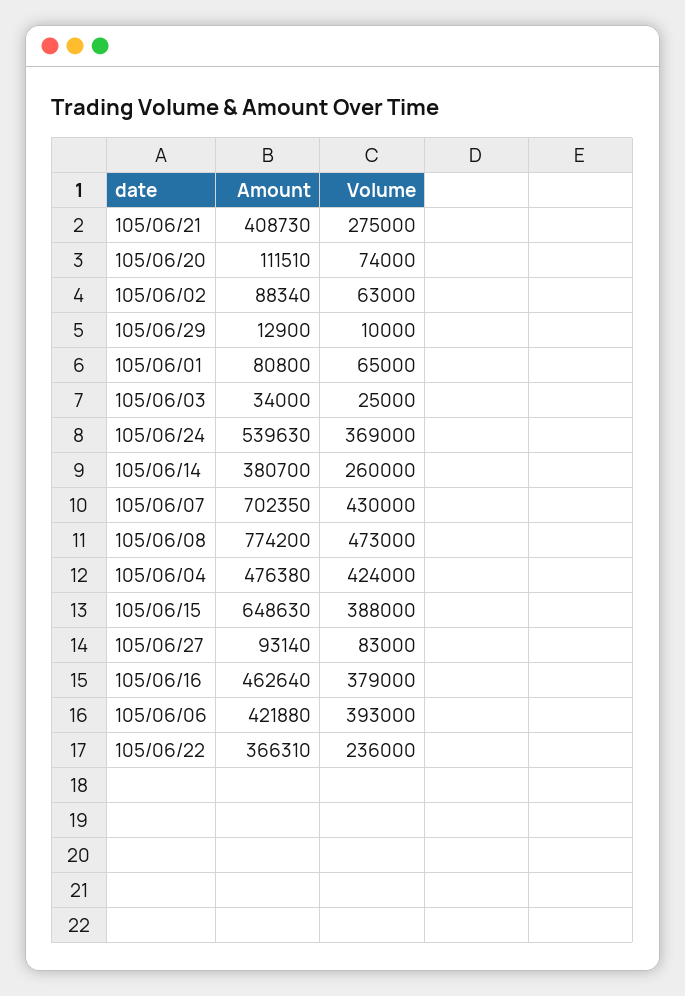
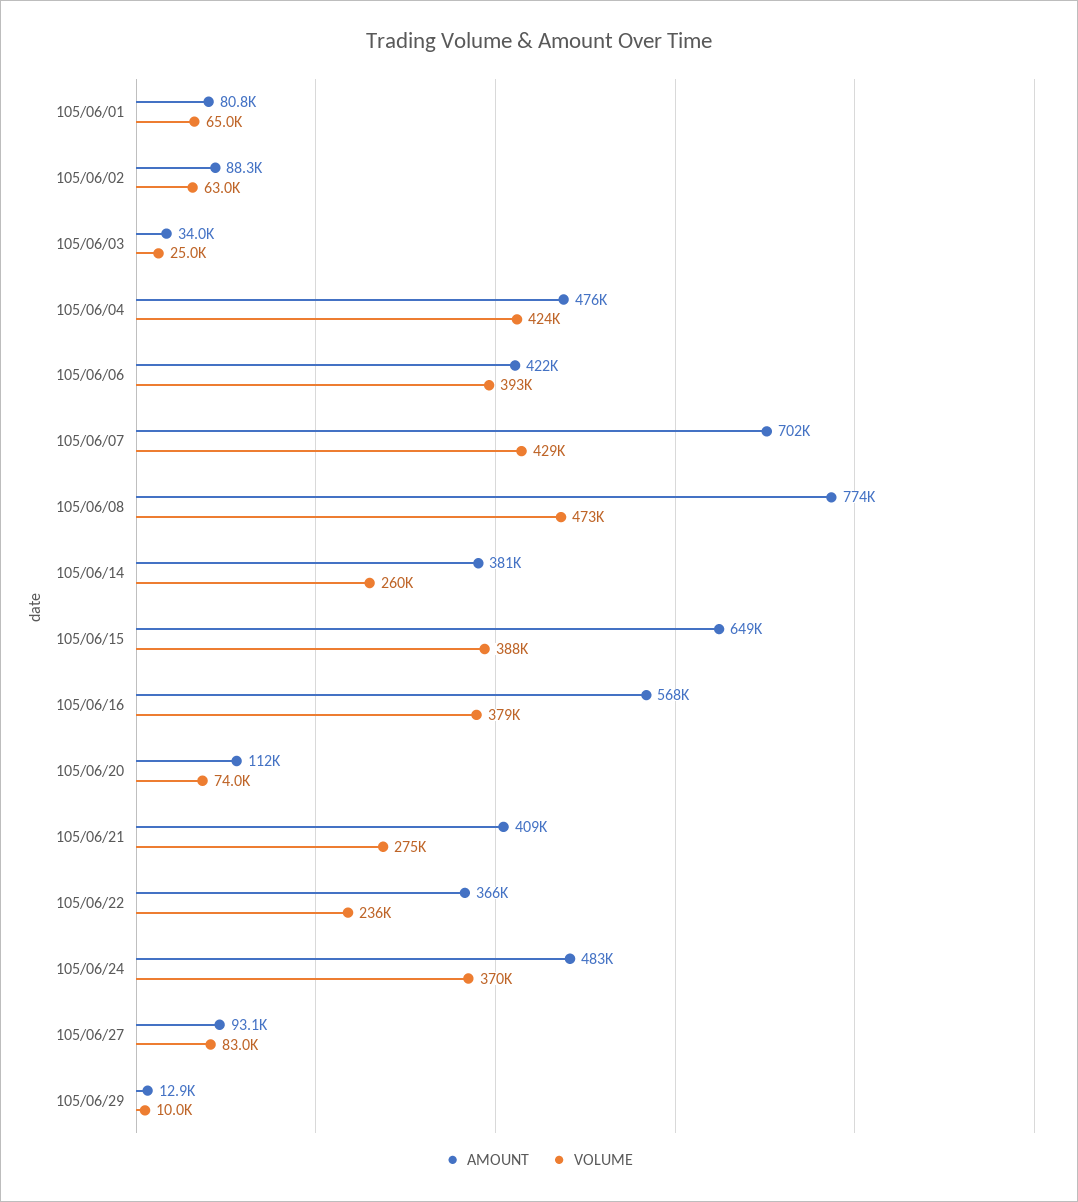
Amount, 105/06/24: 539630 -> 483000
Volume, 105/06/24: 369000 -> 370000
Volume, 105/06/07: 430000 -> 429000
Amount, 105/06/16: 462640 -> 568000

